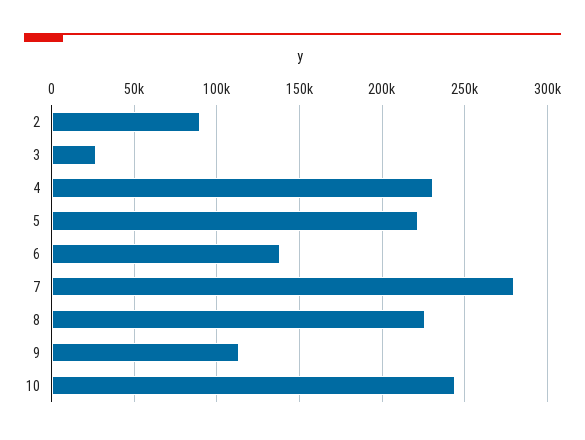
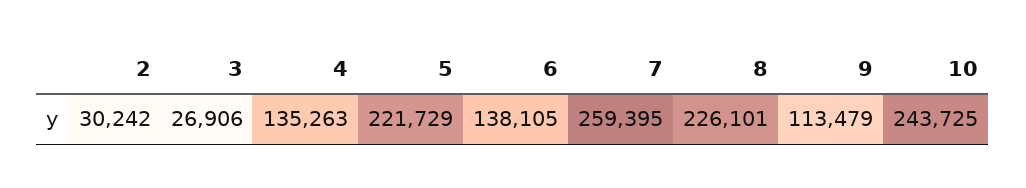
2: 90000 -> 30242
4: 230000 -> 135263
7: 280000 -> 259395

